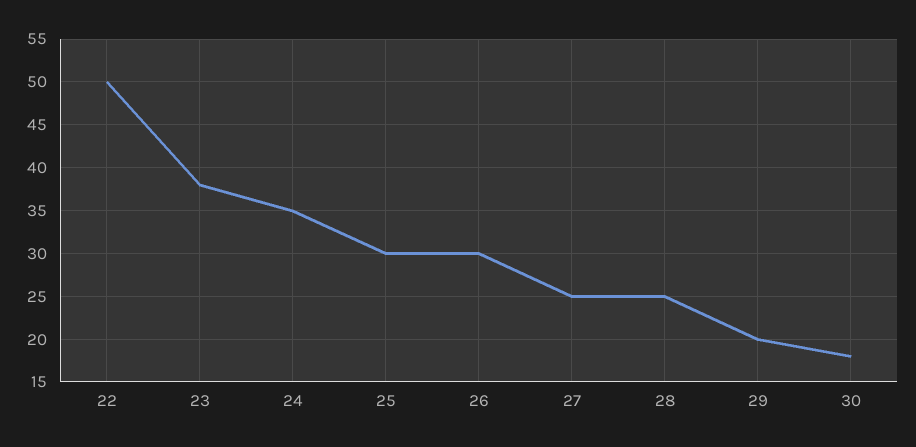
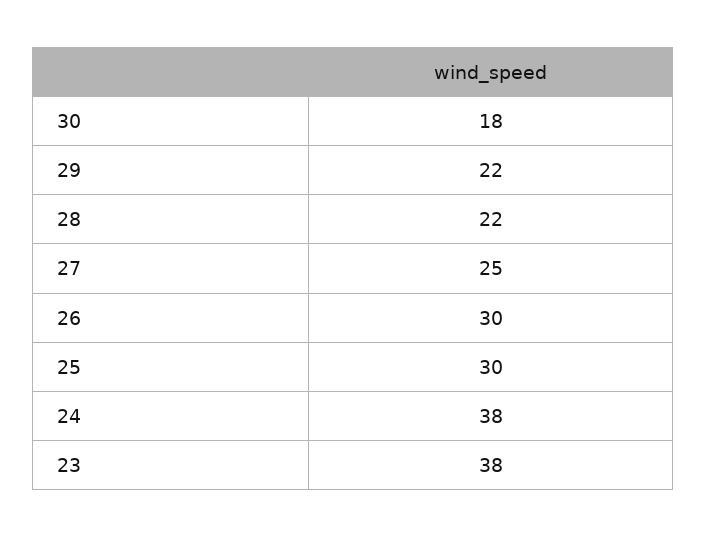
22: 50 -> none
24: 35 -> 38
28: 25 -> 22
29: 20 -> 22

